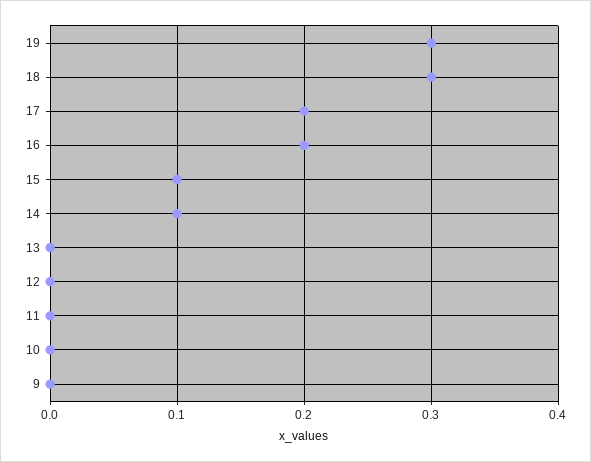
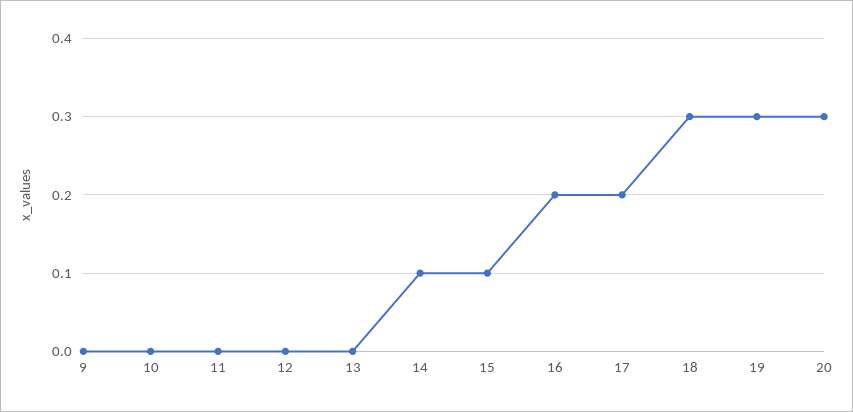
20: none -> 0.3

